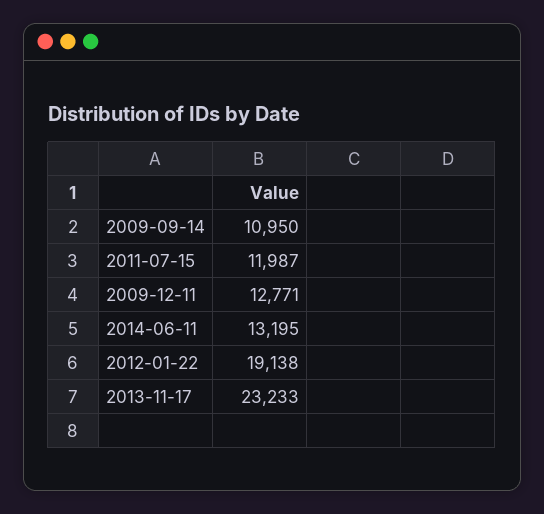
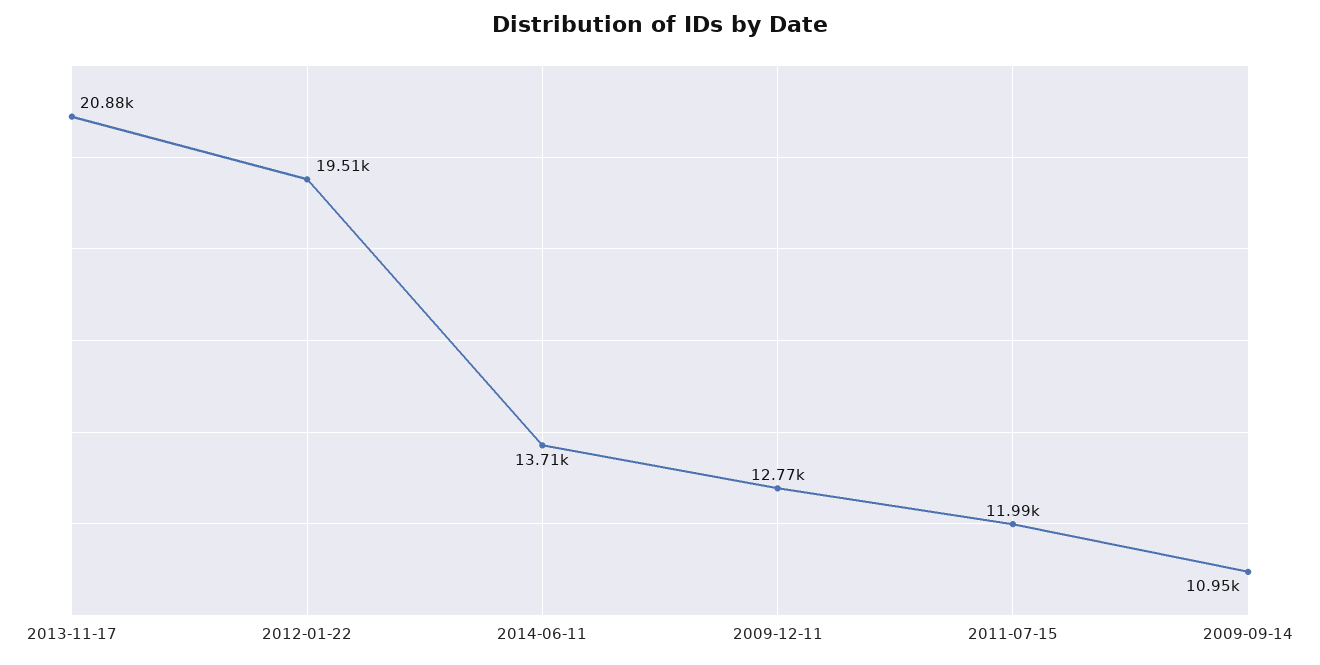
2014-06-11: 13195 -> 13710
2012-01-22: 19138 -> 19510
2013-11-17: 23233 -> 20880

